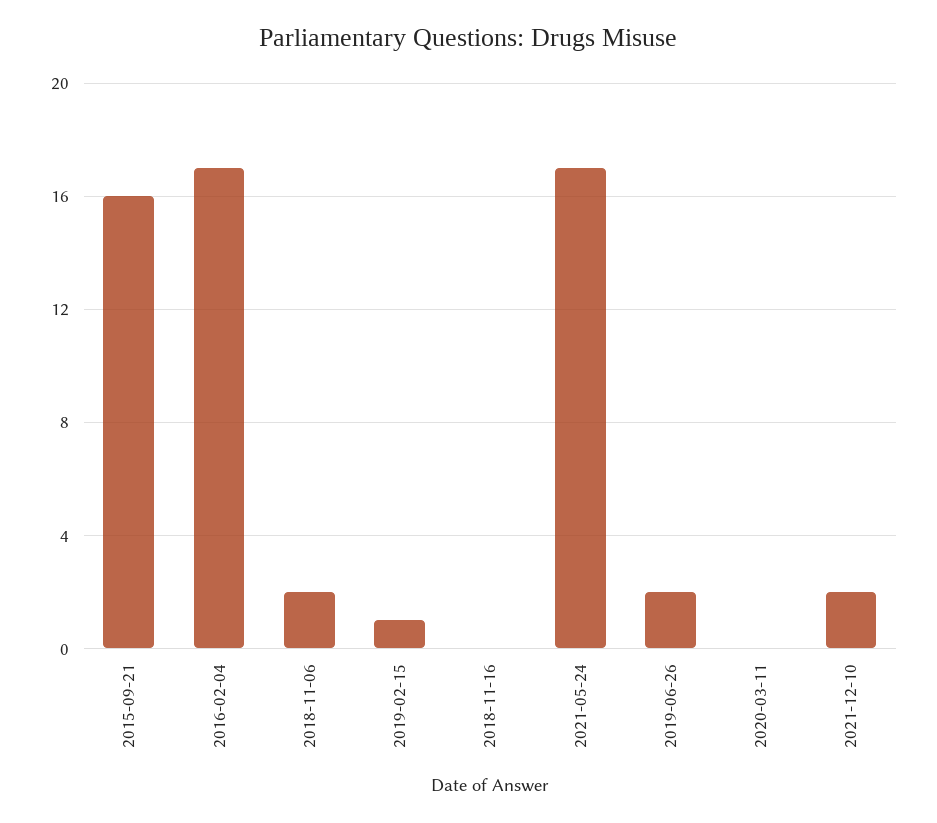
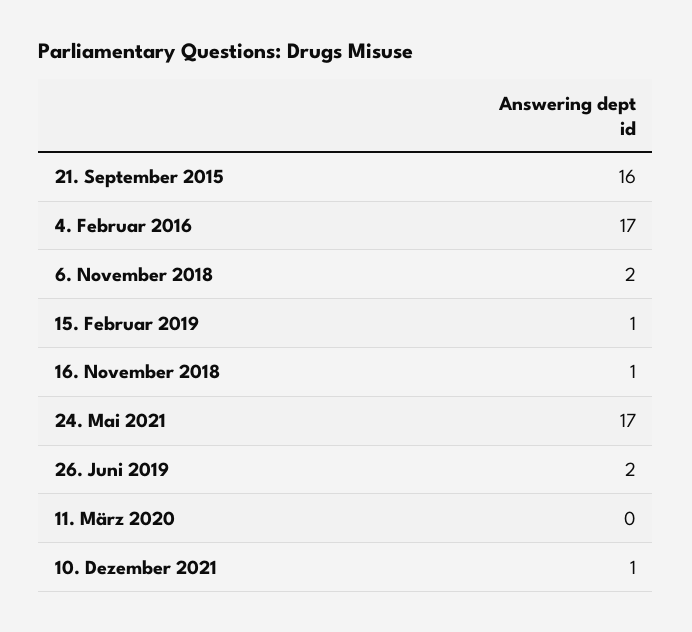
2018-11-16: 0 -> 1
2021-12-10: 2 -> 1

